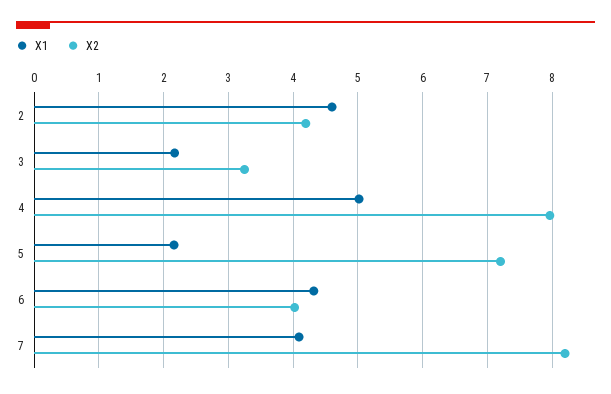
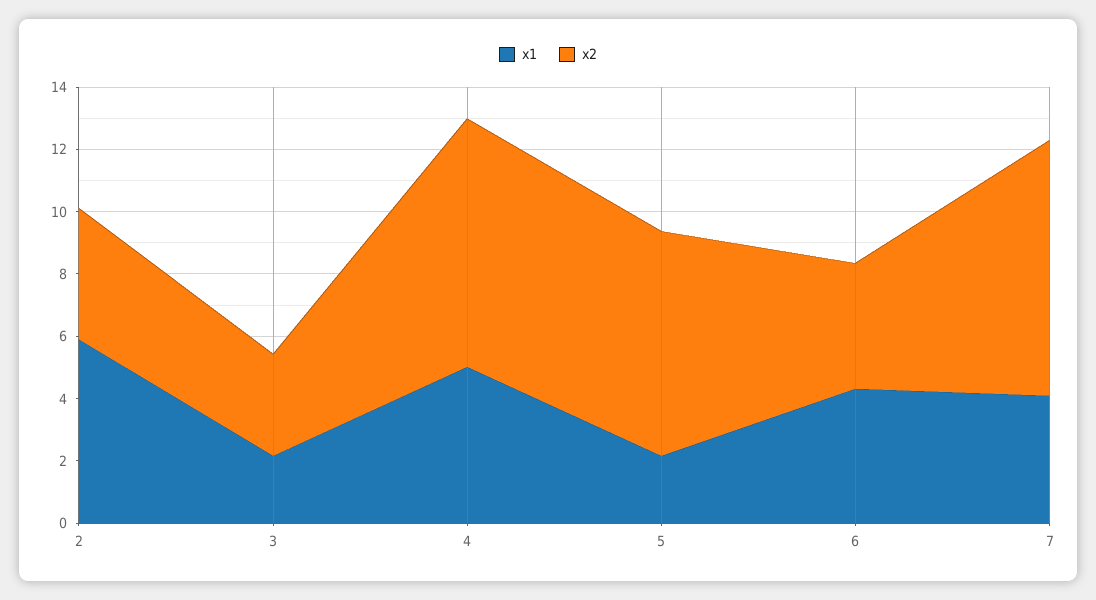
X1, 2: 4.6 -> 6

